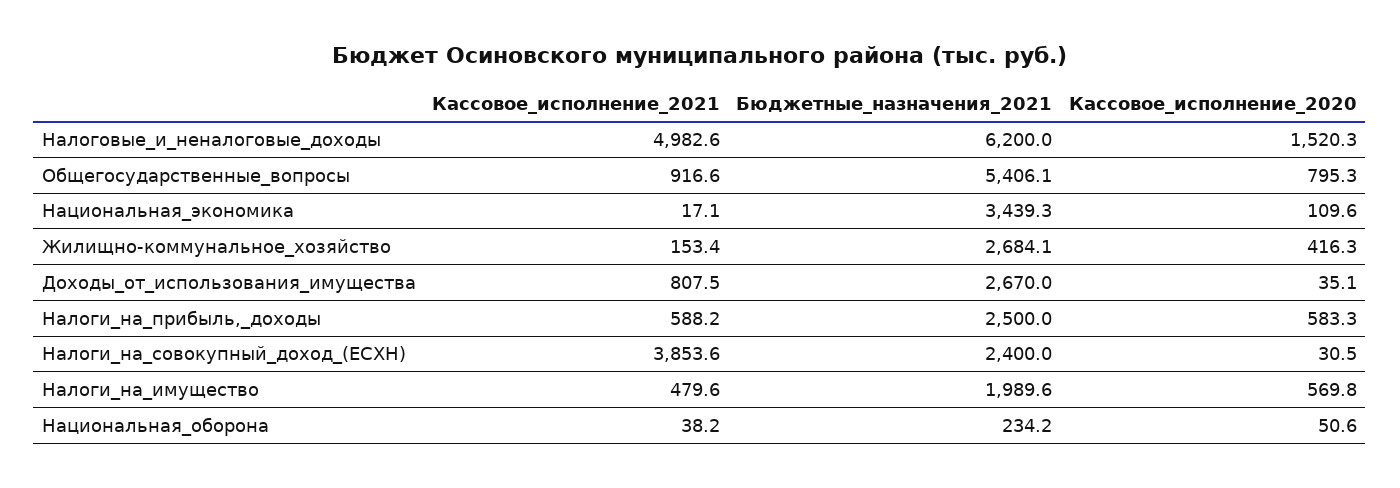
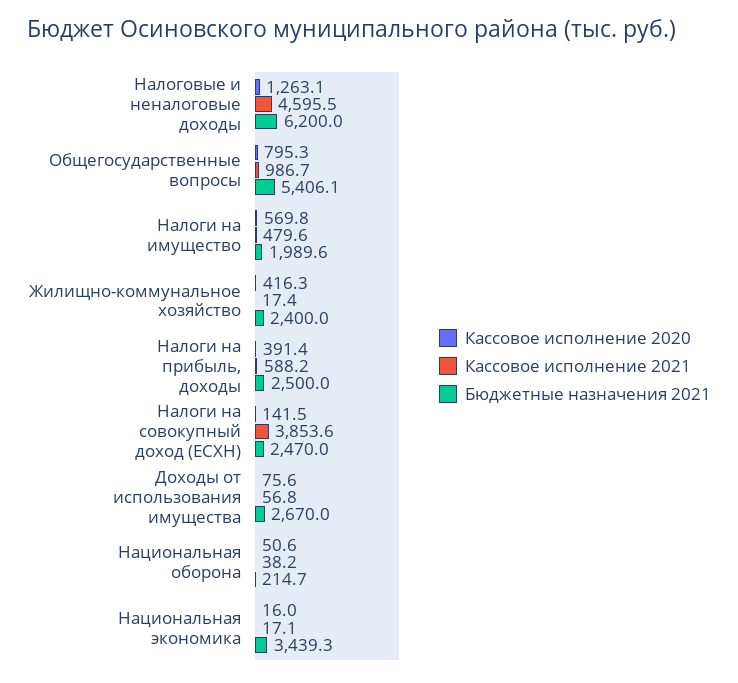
Кассовое_исполнение_2021, Налоговые_и_неналоговые_доходы: 4982.6 -> 4595.5
Кассовое_исполнение_2020, Налоговые_и_неналоговые_доходы: 1520.3 -> 1263.1
Кассовое_исполнение_2021, Общегосударственные_вопросы: 916.6 -> 986.7
Кассовое_исполнение_2020, Национальная_экономика: 109.6 -> 16
Кассовое_исполнение_2021, Жилищно-коммунальное_хозяйство: 153.4 -> 17.4
Бюджетные_назначения_2021, Жилищно-коммунальное_хозяйство: 2684.1 -> 2400
Кассовое_исполнение_2021, Доходы_от_использования_имущества: 807.5 -> 56.8
Кассовое_исполнение_2020, Доходы_от_использования_имущества: 35.1 -> 75.6
Кассовое_исполнение_2020, Налоги_на_прибыль,_доходы: 583.3 -> 391.4
Бюджетные_назначения_2021, Налоги_на_совокупный_доход_(ЕСХН): 2400 -> 2470
Кассовое_исполнение_2020, Налоги_на_совокупный_доход_(ЕСХН): 30.5 -> 141.5
Бюджетные_назначения_2021, Национальная_оборона: 234.2 -> 214.7

